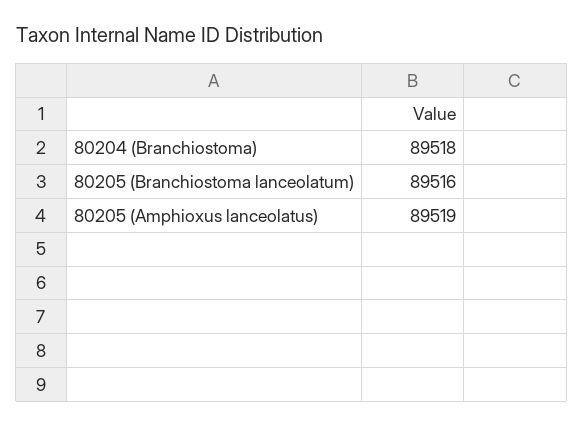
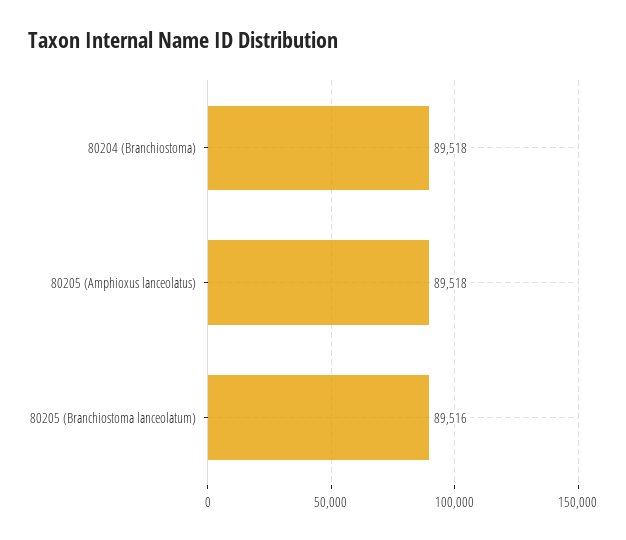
80205 (Amphioxus lanceolatus): 89519 -> 89518

